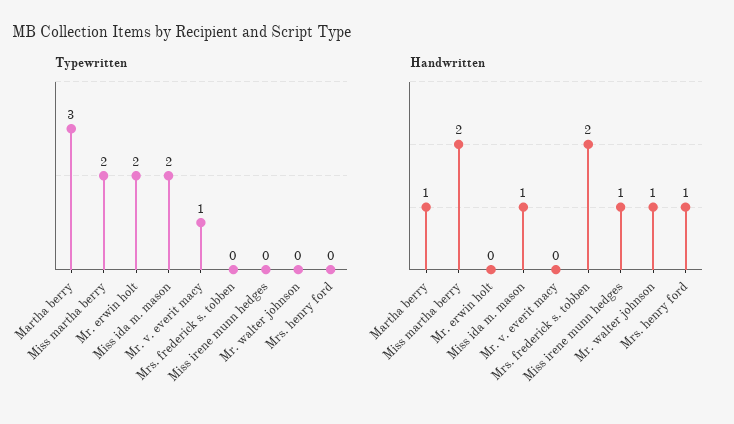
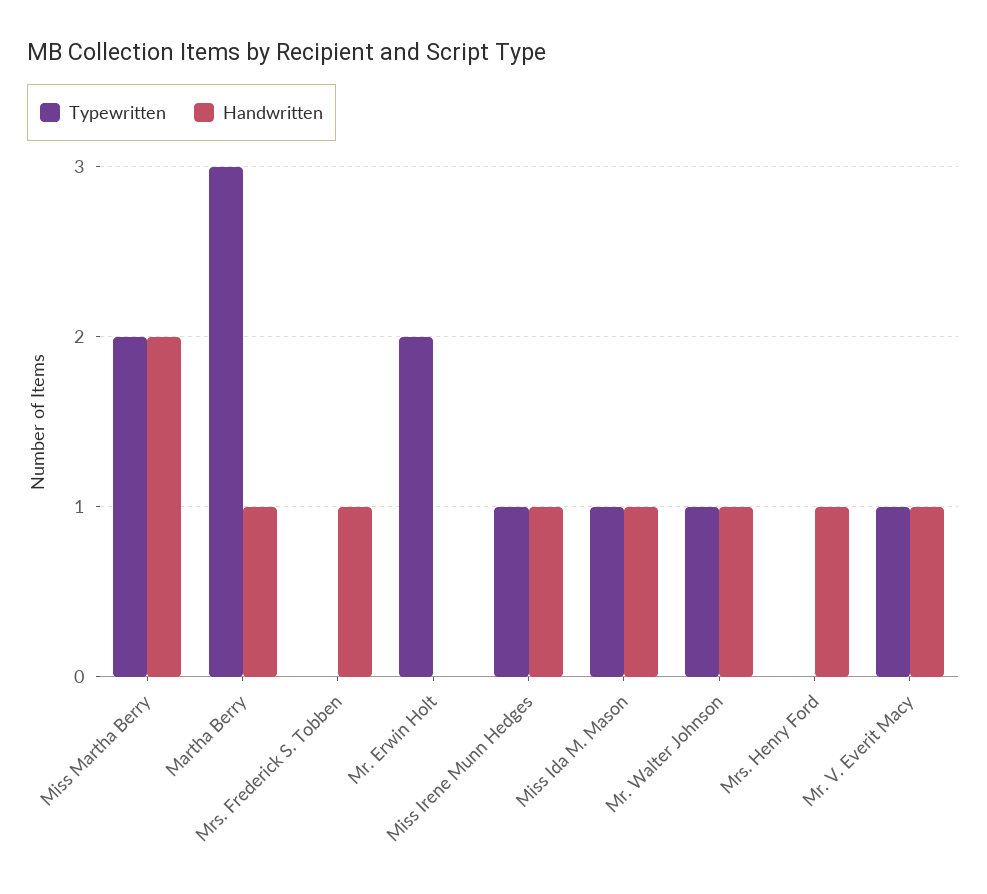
Typewritten, Miss ida m. mason: 2 -> 1
Typewritten, Miss irene munn hedges: 0 -> 1
Typewritten, Mr. walter johnson: 0 -> 1
Handwritten, Mr. v. everit macy: 0 -> 1
Handwritten, Mrs. frederick s. tobben: 2 -> 1

